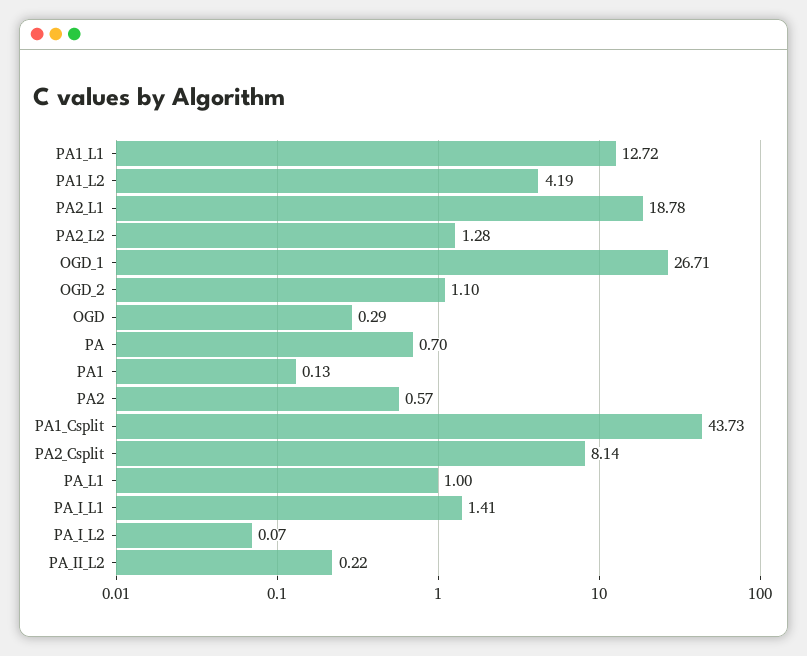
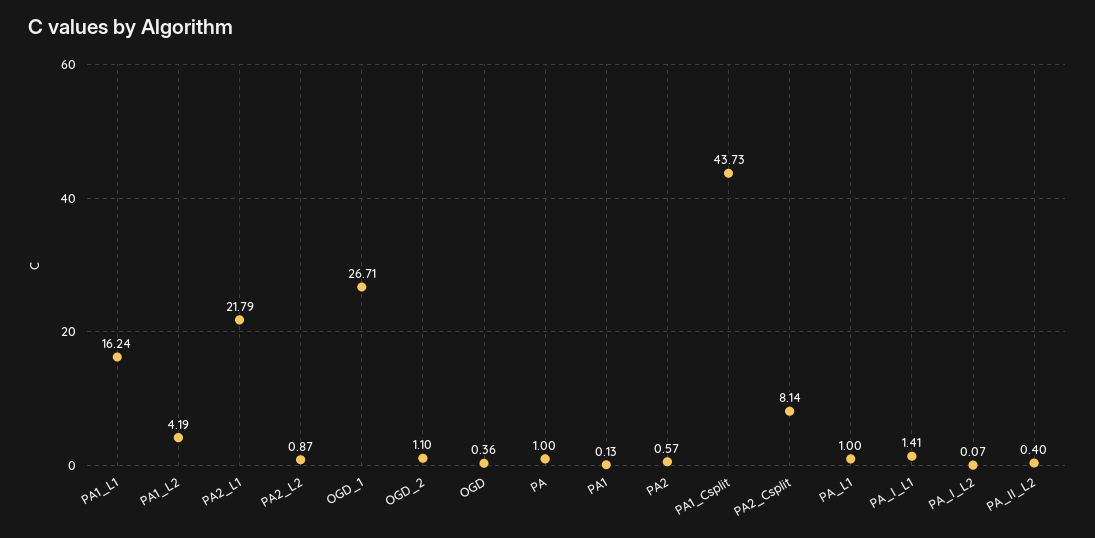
PA1_L1: 12.72 -> 16.24
PA2_L1: 18.78 -> 21.79
PA2_L2: 1.28 -> 0.87
OGD: 0.29 -> 0.36
PA: 0.7 -> 1
PA_II_L2: 0.22 -> 0.4

